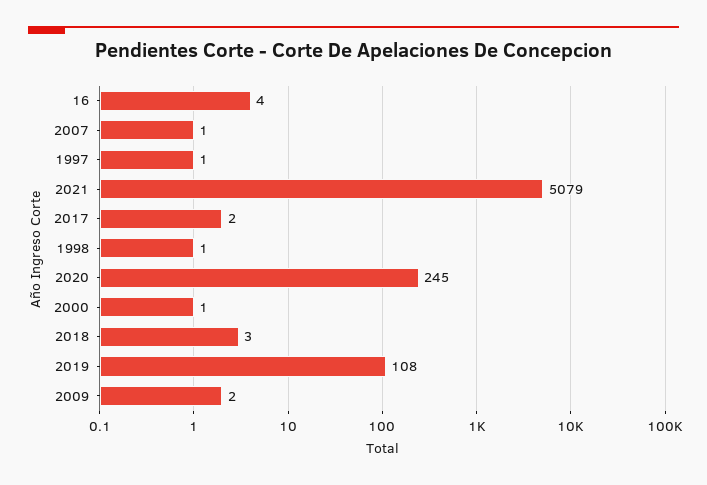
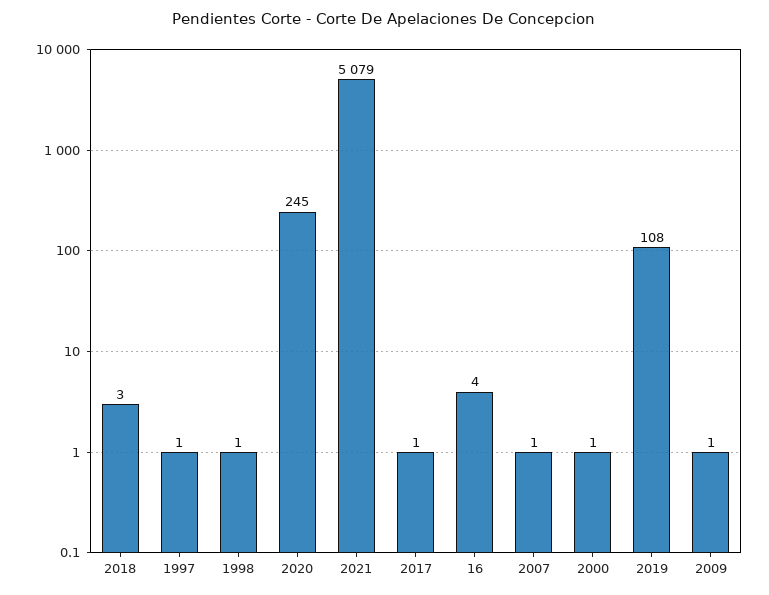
2017: 2 -> 1
2009: 2 -> 1

